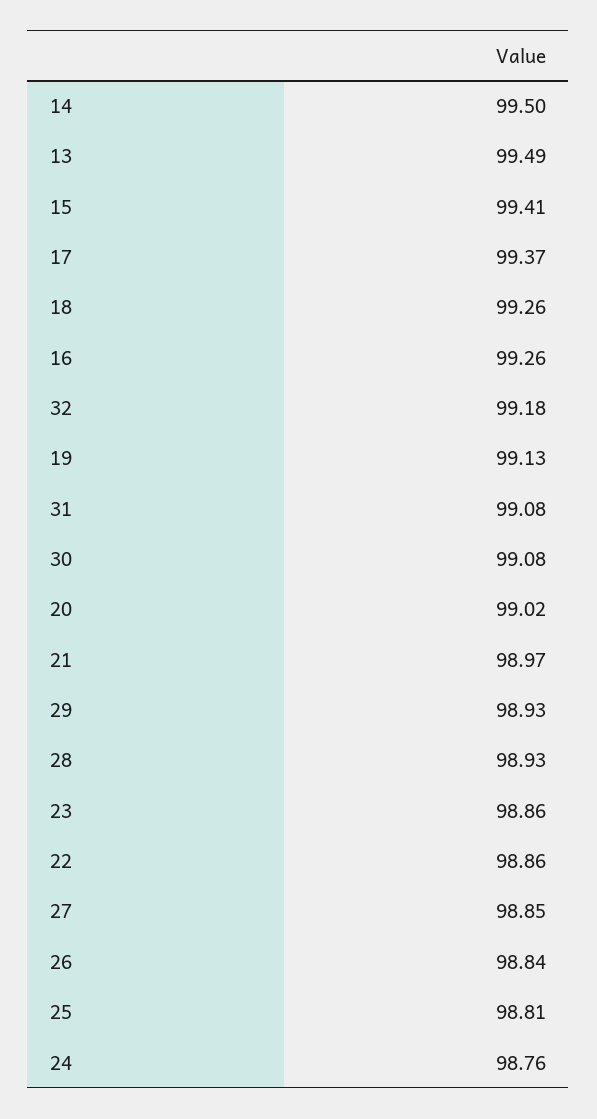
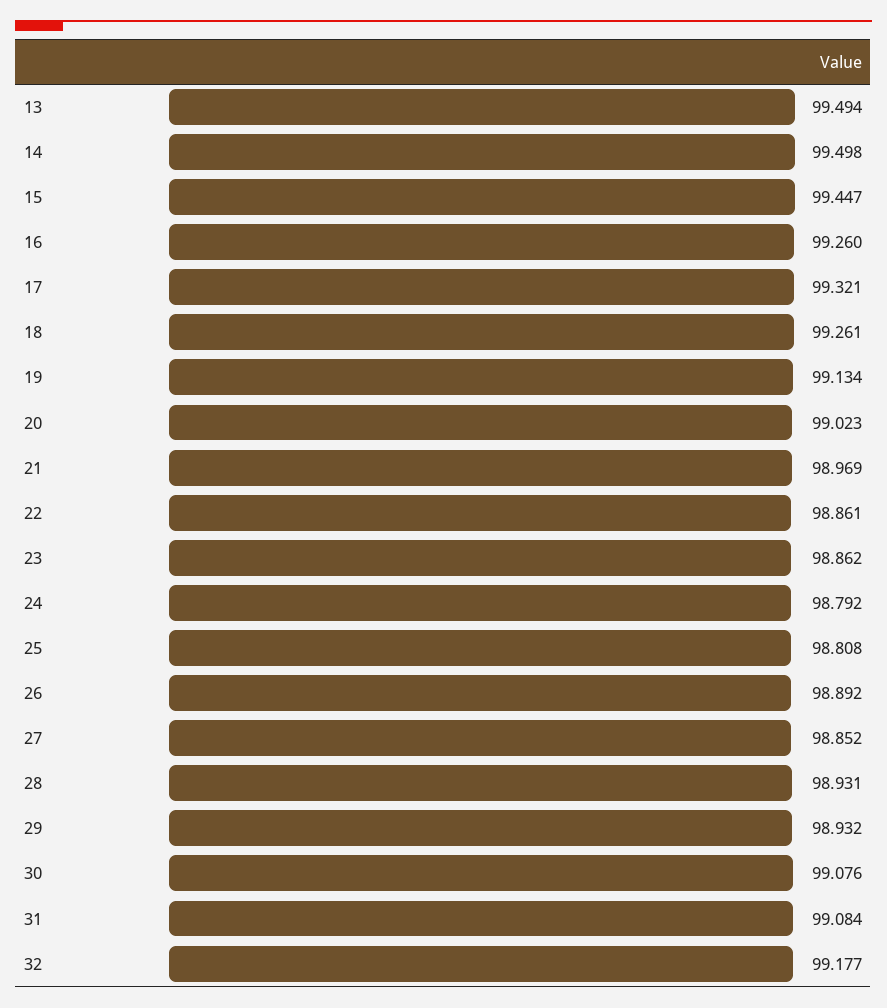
15: 99.41 -> 99.447
17: 99.37 -> 99.321
26: 98.84 -> 98.892
24: 98.76 -> 98.792

